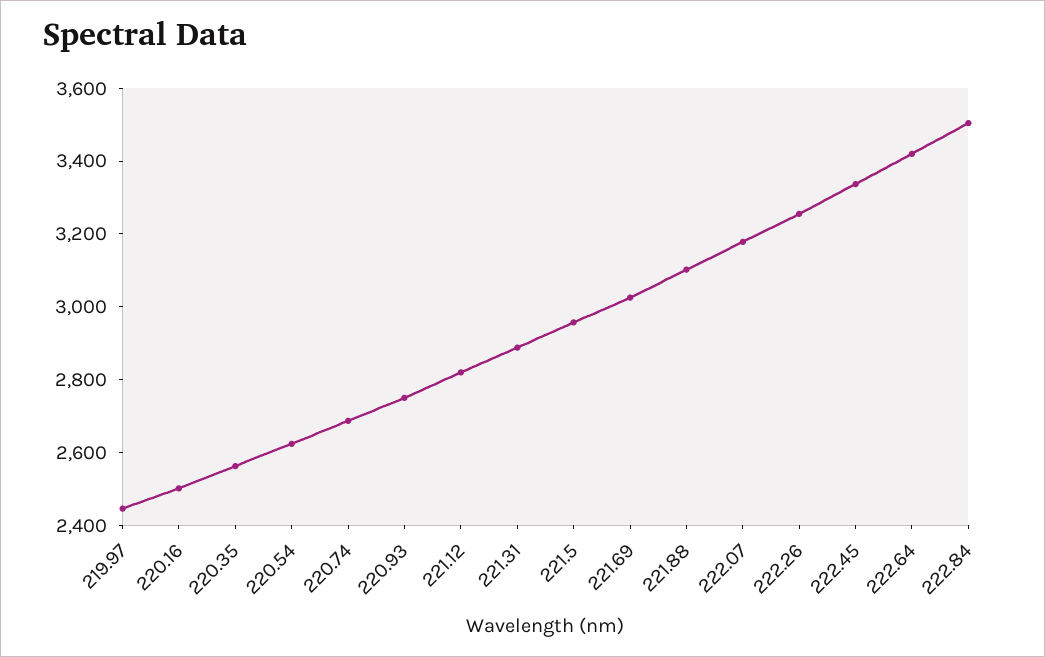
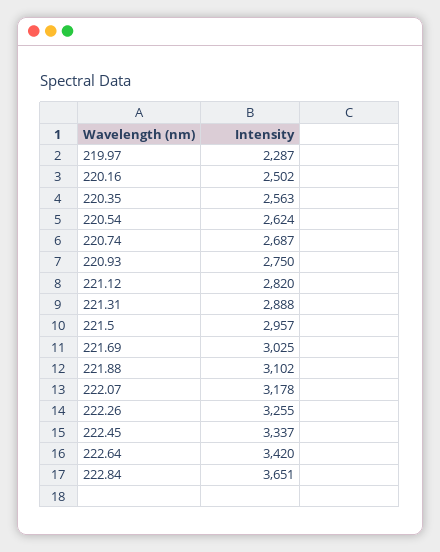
219.97: 2450 -> 2287
222.84: 3500 -> 3651

